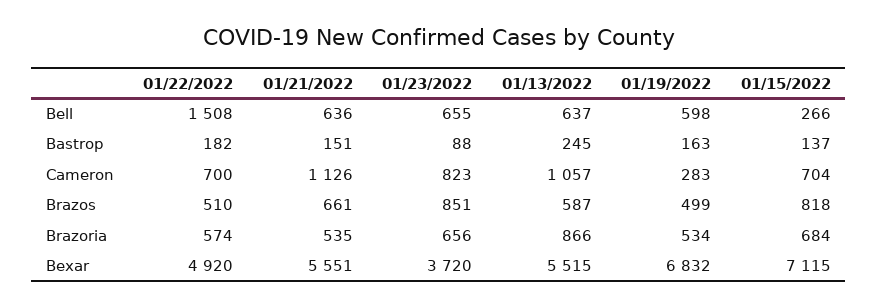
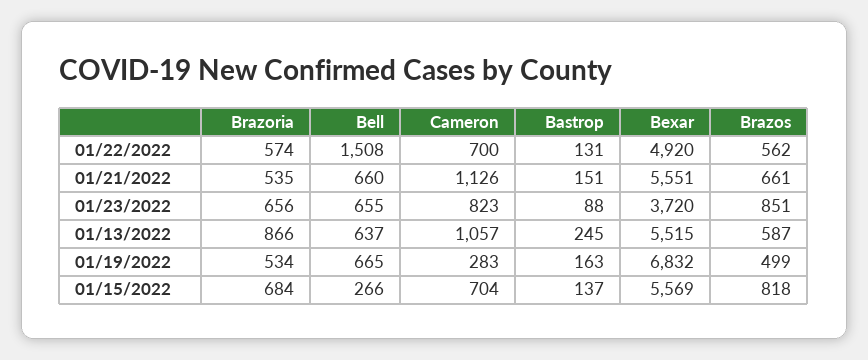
01/21/2022, Bell: 636 -> 660
01/19/2022, Bell: 598 -> 665
01/22/2022, Bastrop: 182 -> 131
01/22/2022, Brazos: 510 -> 562
01/15/2022, Bexar: 7115 -> 5569

